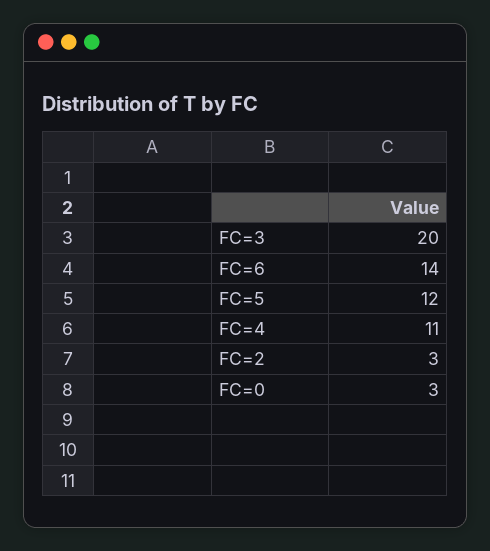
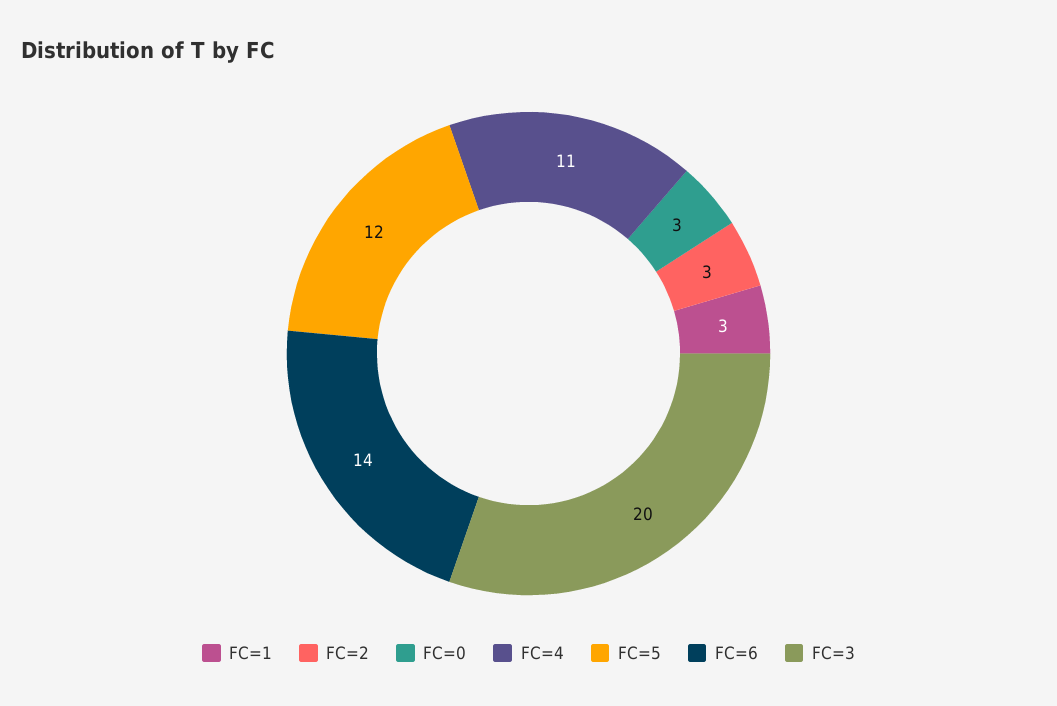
FC=1: none -> 3

